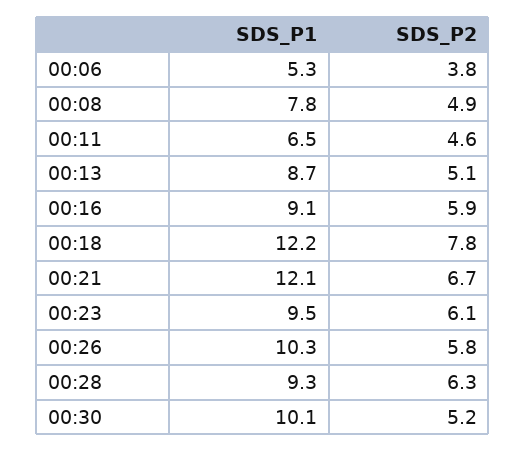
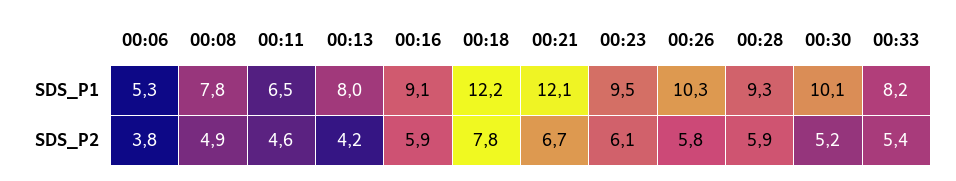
SDS_P1, 00:13: 8.7 -> 8
SDS_P2, 00:13: 5.1 -> 4.2
SDS_P2, 00:28: 6.3 -> 5.9
SDS_P1, 00:33: none -> 8.2
SDS_P2, 00:33: none -> 5.4

